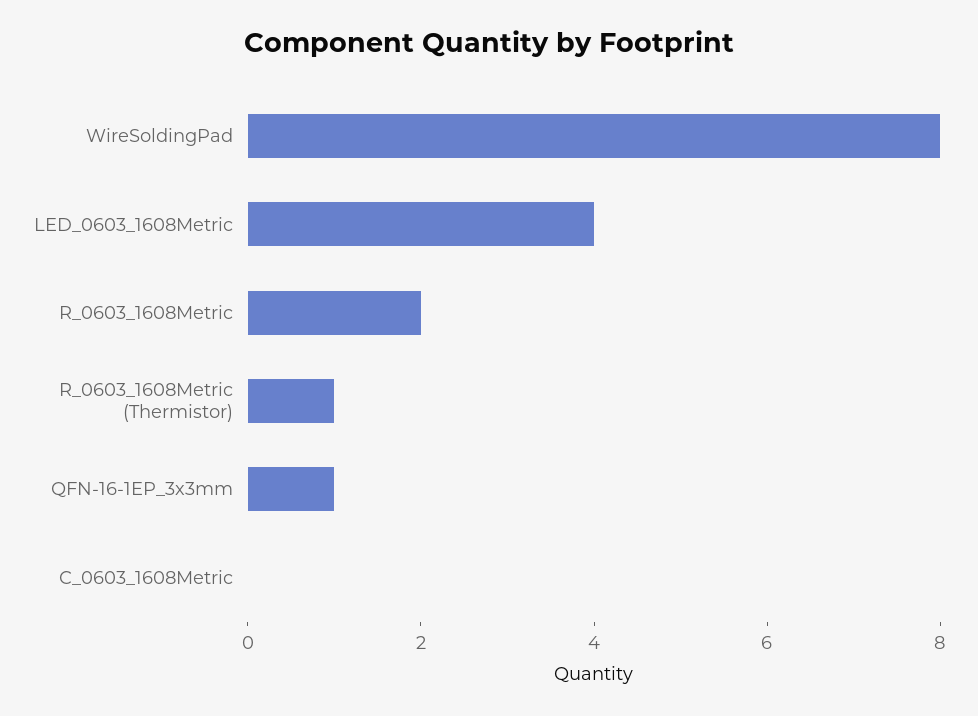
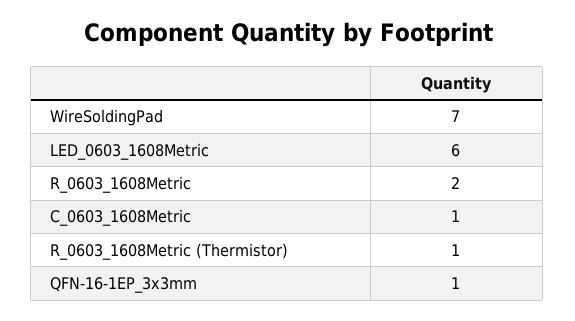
WireSoldingPad: 8 -> 7
LED_0603_1608Metric: 4 -> 6
C_0603_1608Metric: 0 -> 1

